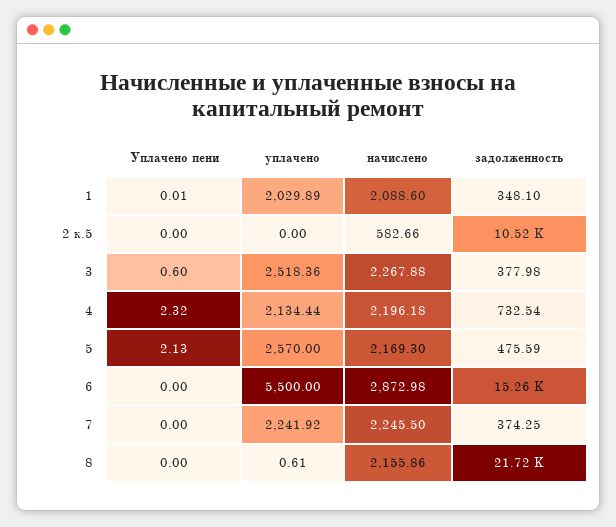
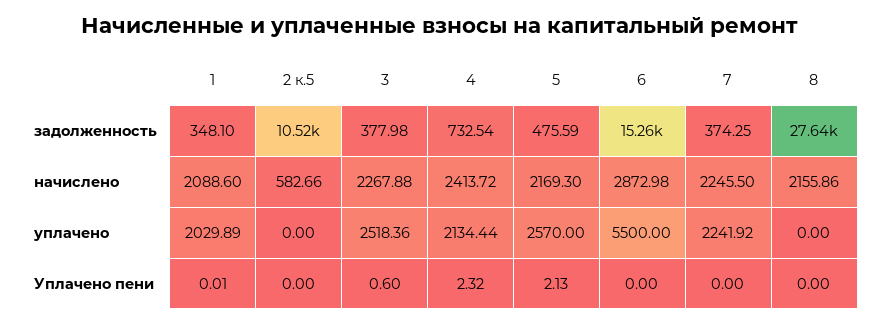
начислено, 4: 2196.18 -> 2413.72
уплачено, 8: 0.61 -> 0
задолженность, 8: 21720 -> 27640

